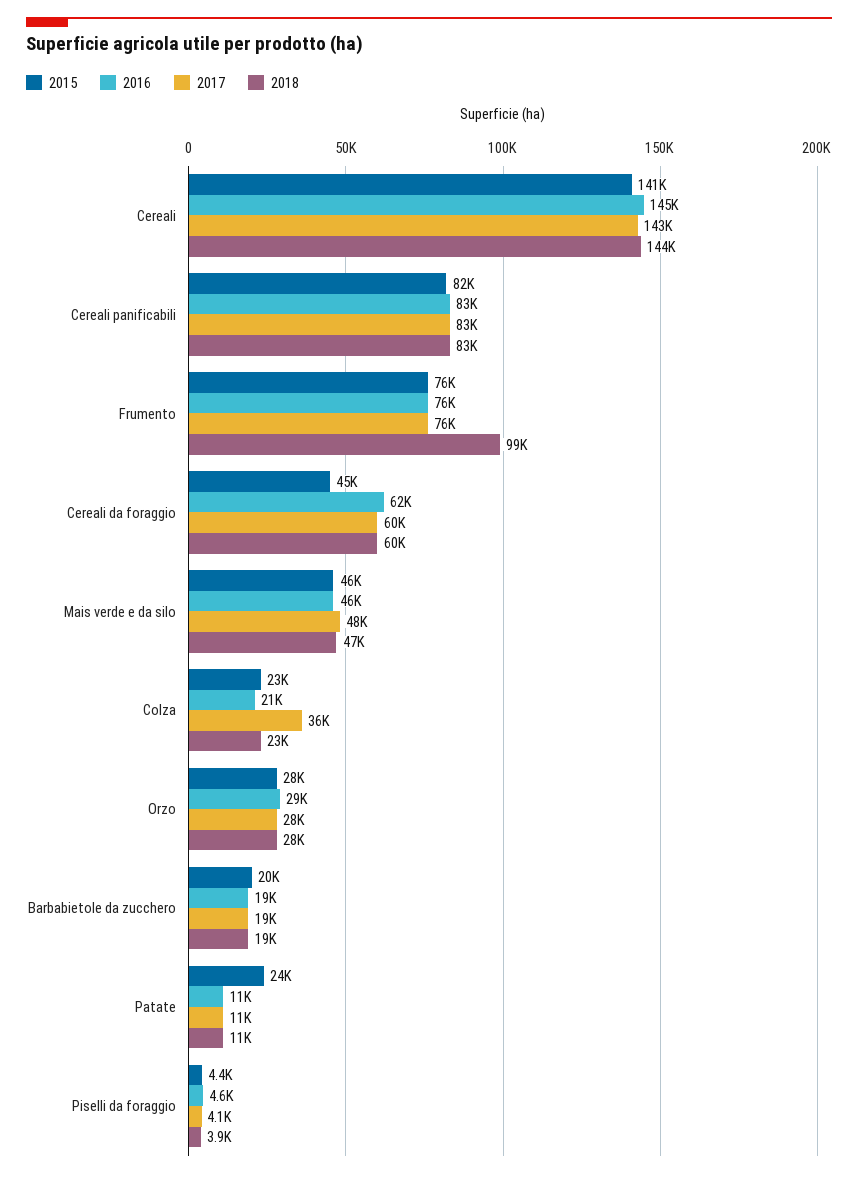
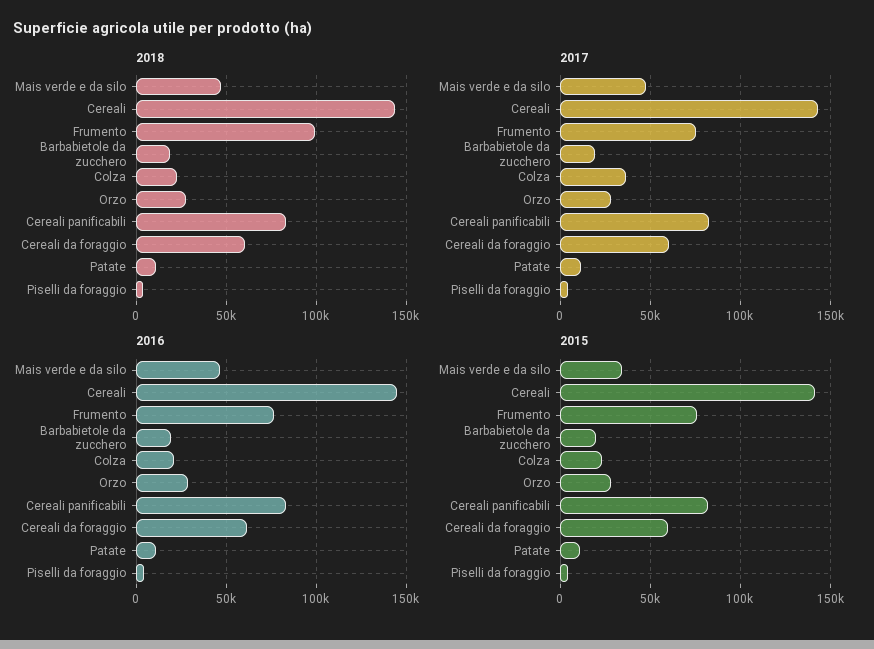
2015, Cereali da foraggio: 45000 -> 60000
2015, Mais verde e da silo: 46000 -> 35000
2015, Patate: 24000 -> 10000

